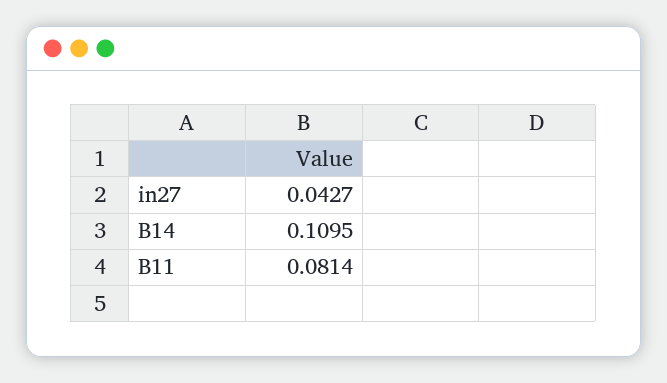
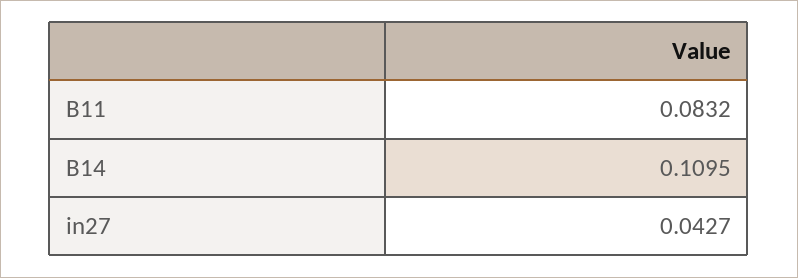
B11: 0.0814 -> 0.0832

